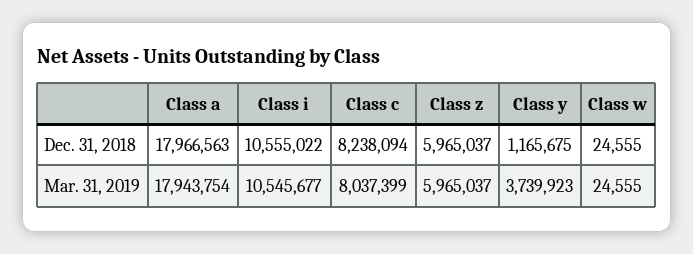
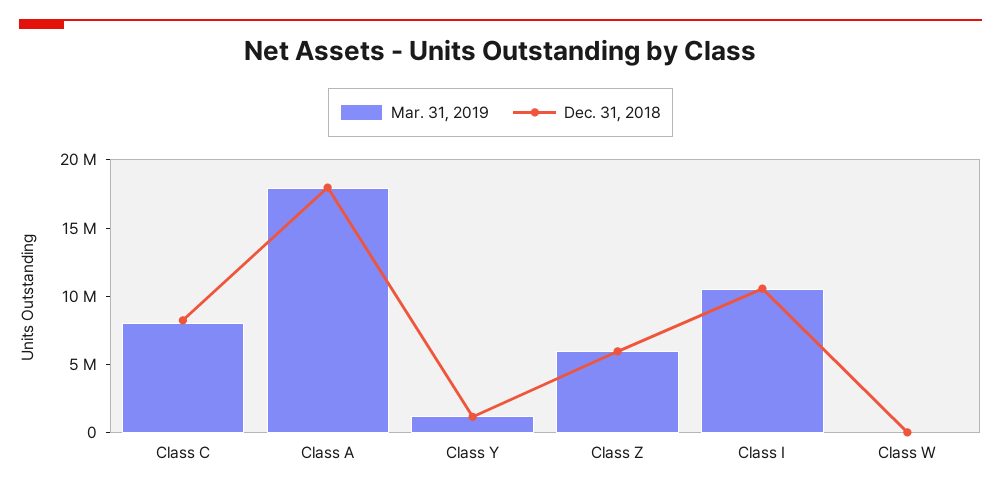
Mar. 31, 2019, Class y: 3739923 -> 1000000

